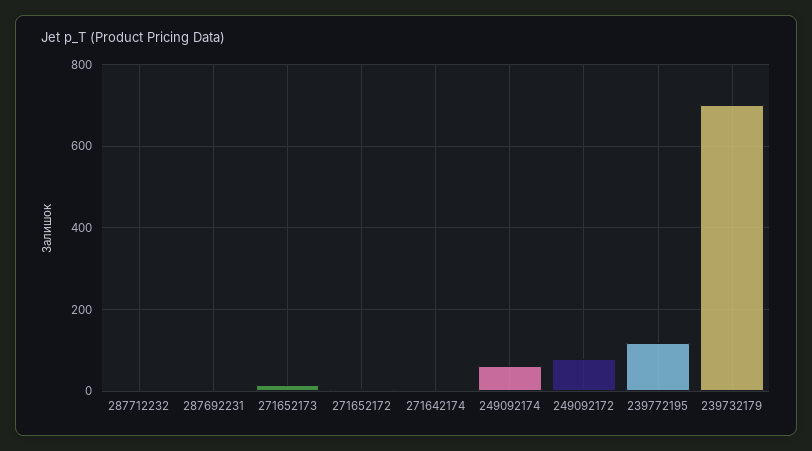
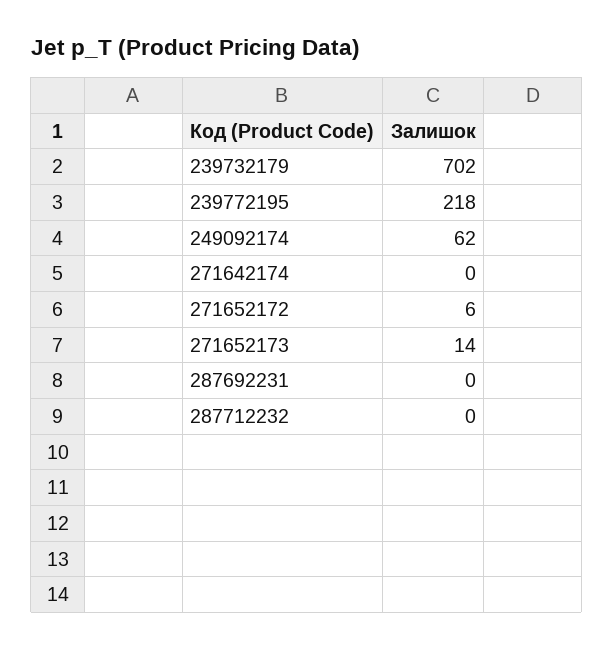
249092172: 80 -> none
239772195: 120 -> 218

